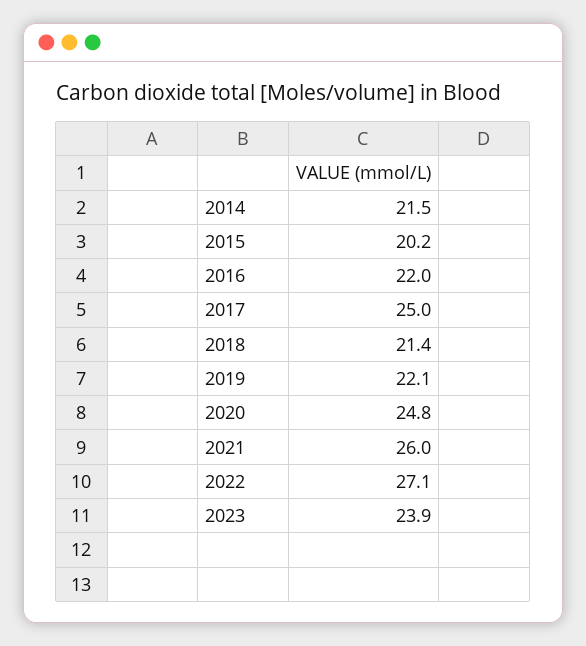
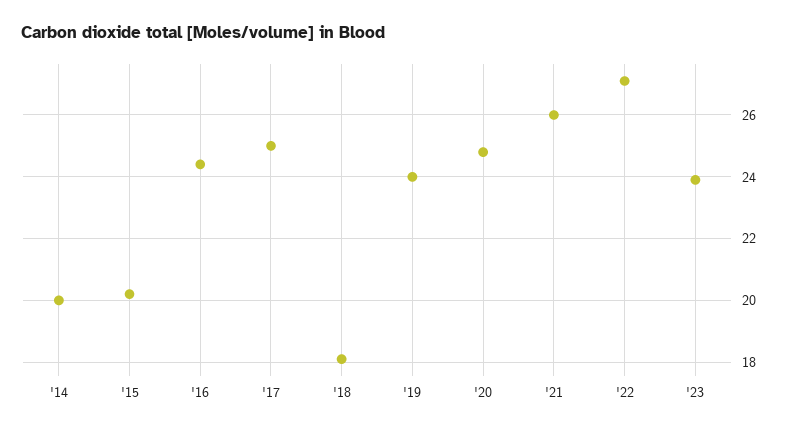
2014: 21.5 -> 20
2016: 22 -> 24.5
2018: 21.4 -> 18
2019: 22.1 -> 24

